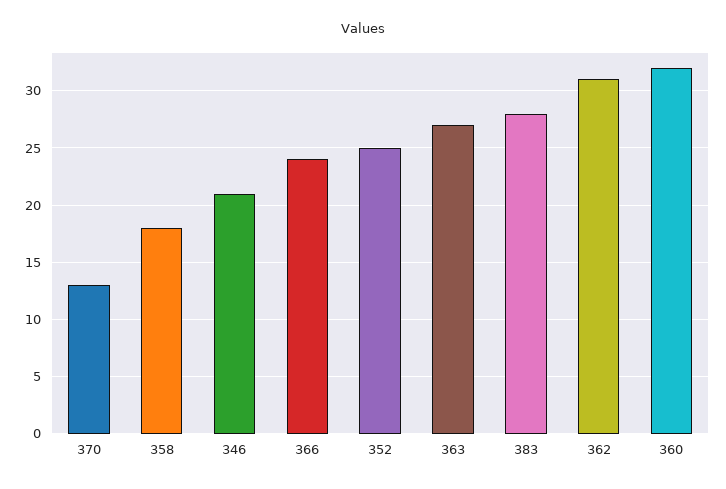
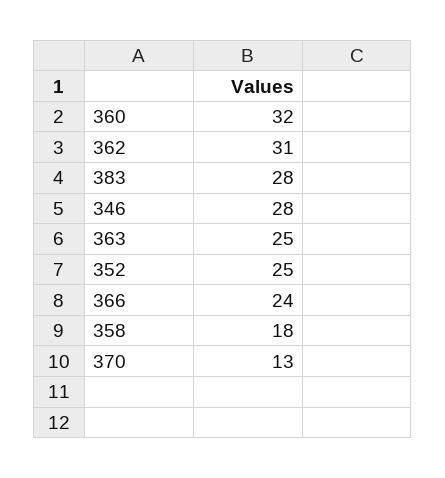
346: 21 -> 28
363: 27 -> 25

